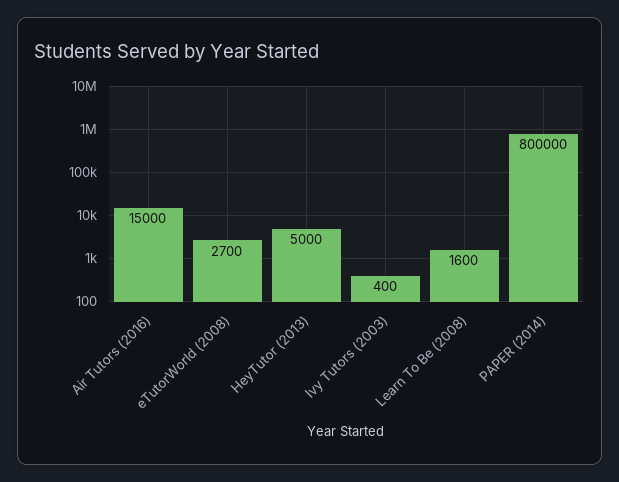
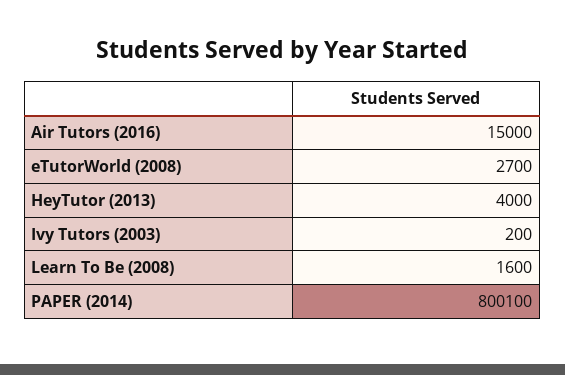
HeyTutor (2013): 5000 -> 4000
Ivy Tutors (2003): 400 -> 200
PAPER (2014): 800000 -> 800100

